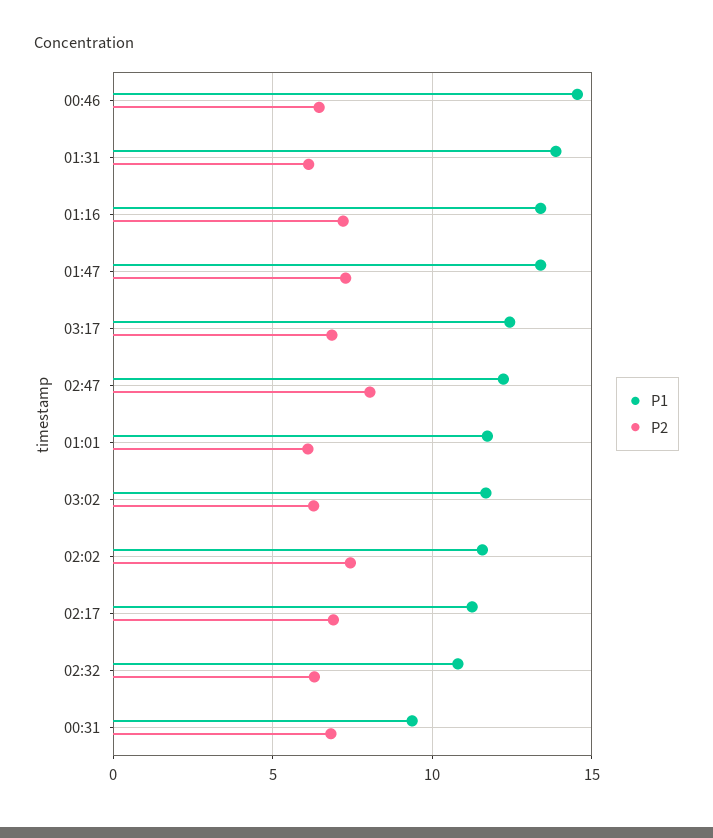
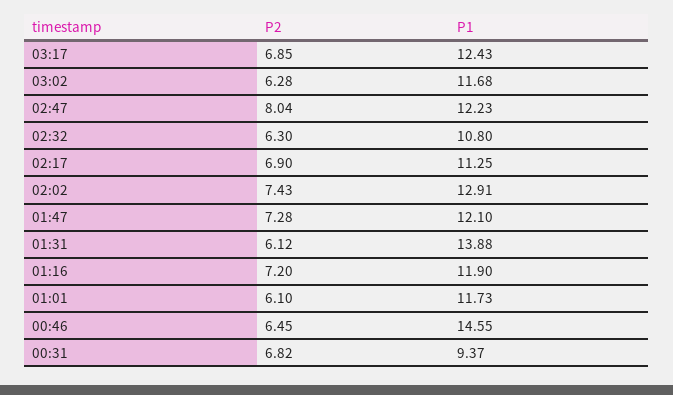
P1, 01:16: 13.5 -> 11.9
P1, 01:47: 13.5 -> 12.1
P1, 02:02: 11.5 -> 12.91

